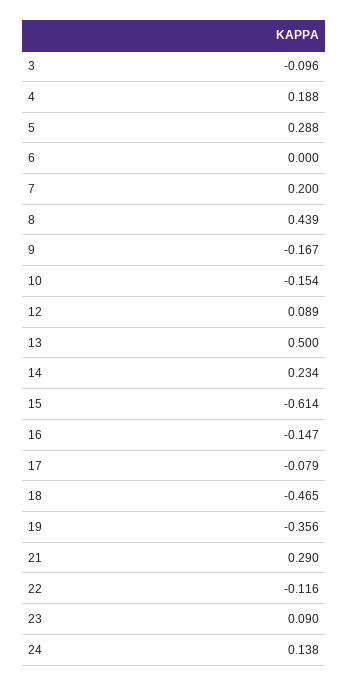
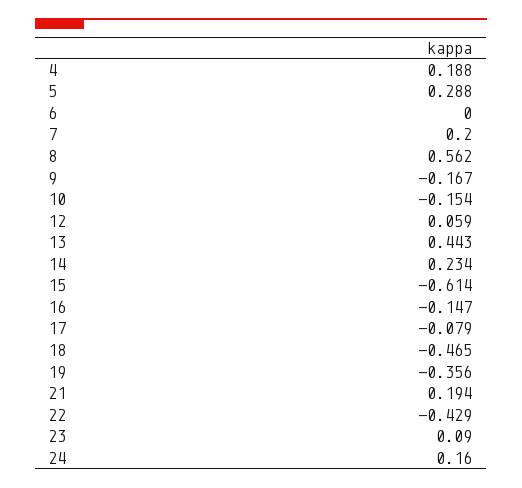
3: -0.096 -> none
8: 0.439 -> 0.562
12: 0.089 -> 0.059
13: 0.5 -> 0.443
21: 0.29 -> 0.194
22: -0.116 -> -0.429
24: 0.138 -> 0.16

